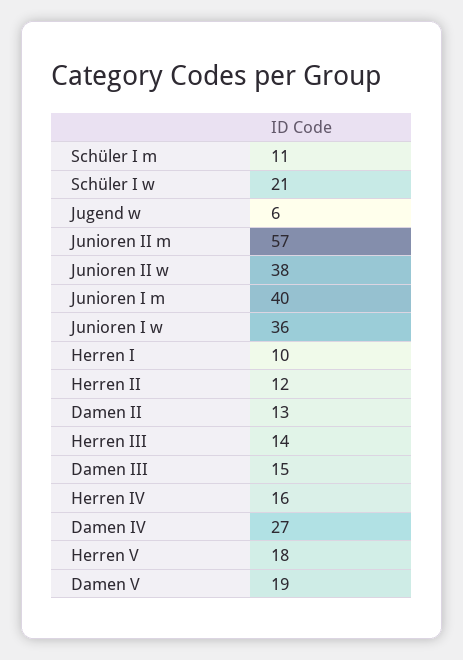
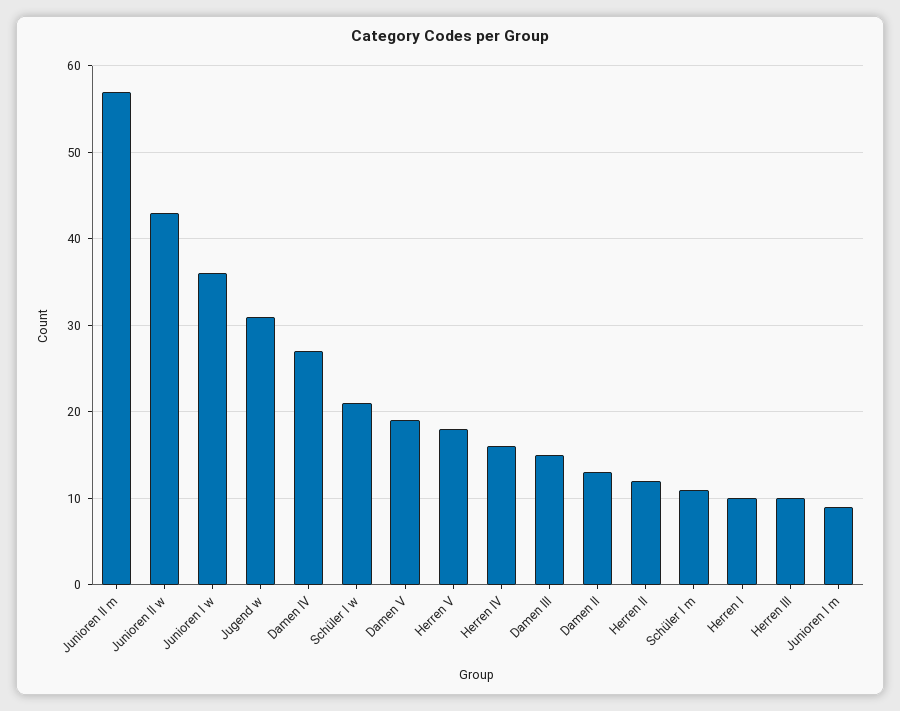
Jugend w: 6 -> 31
Junioren II w: 38 -> 43
Junioren I m: 40 -> 9
Herren III: 14 -> 10

